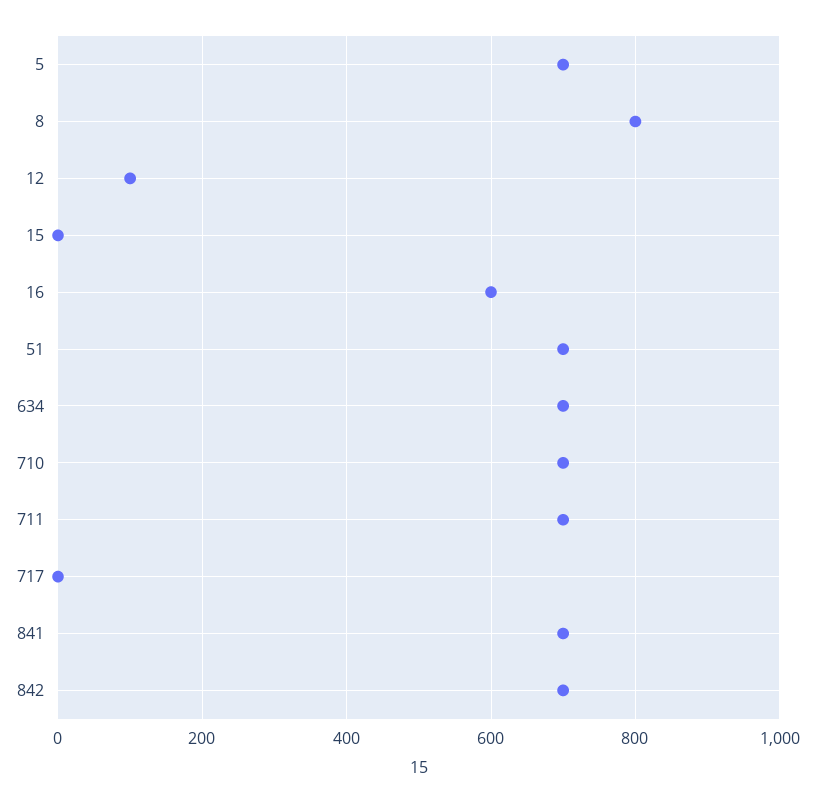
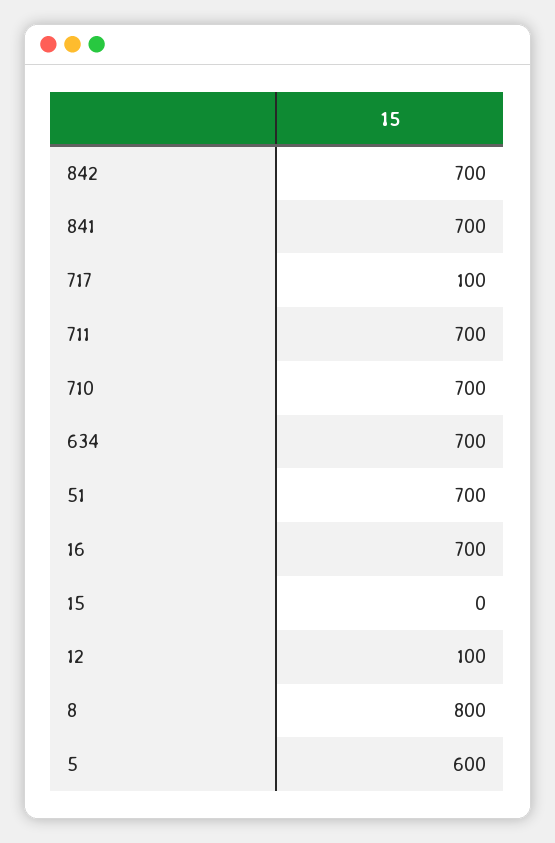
5: 700 -> 600
16: 600 -> 700
717: 0 -> 100

